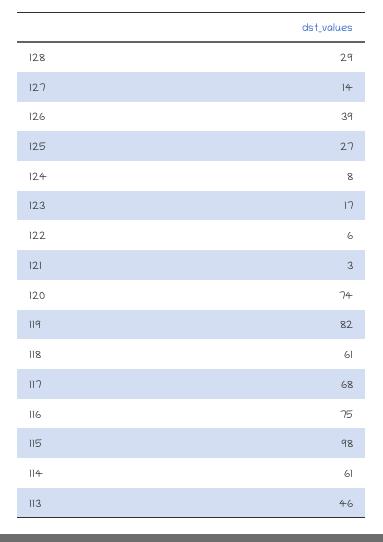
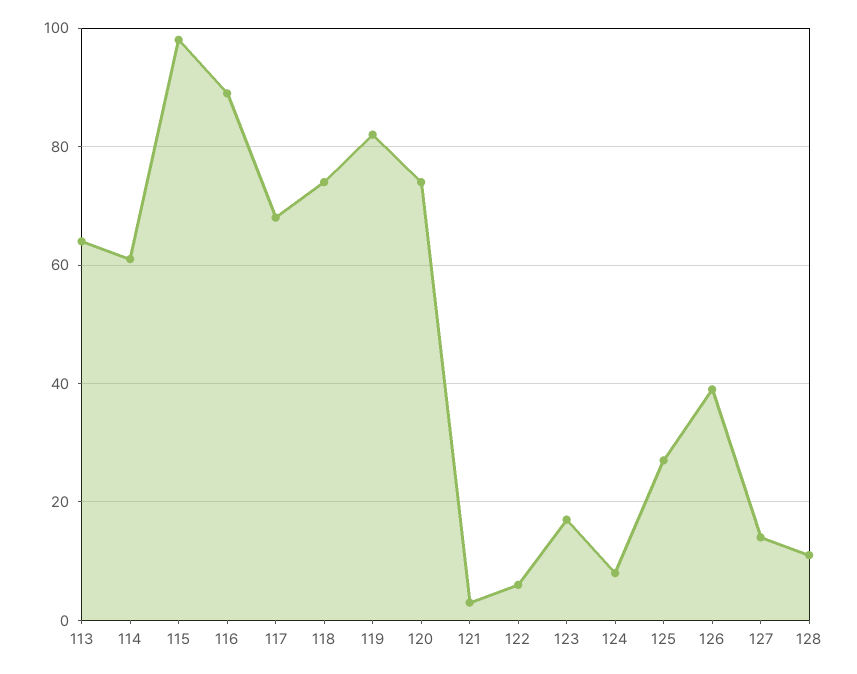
128: 29 -> 10
118: 61 -> 75
116: 75 -> 90
113: 46 -> 65

